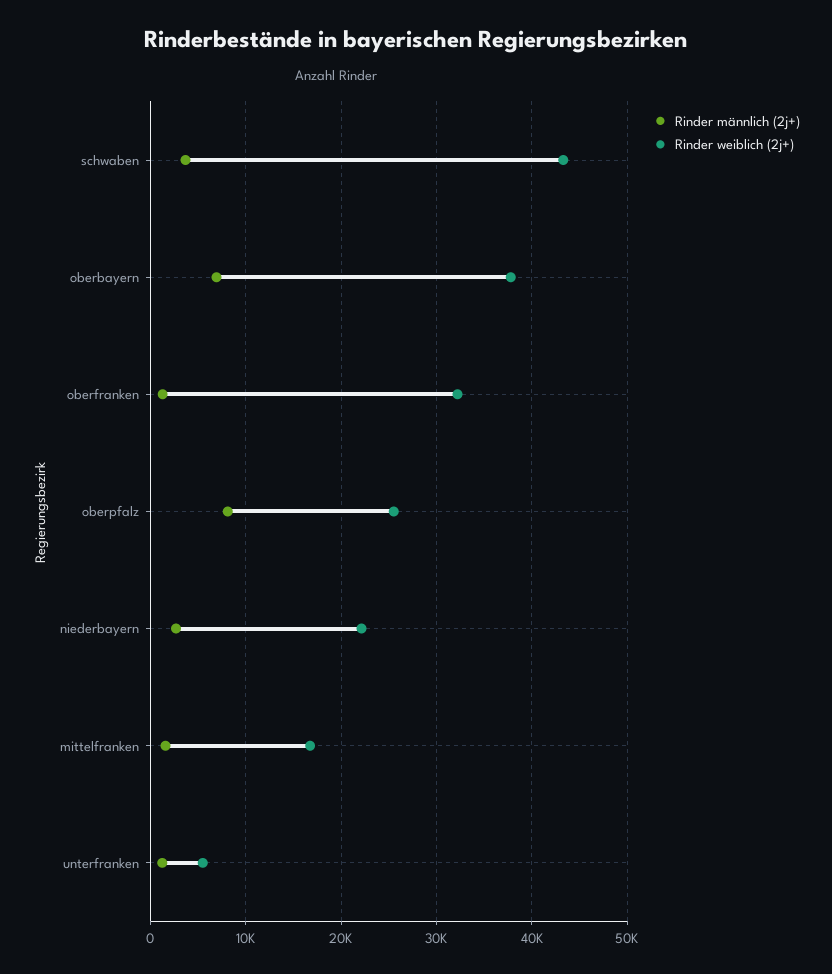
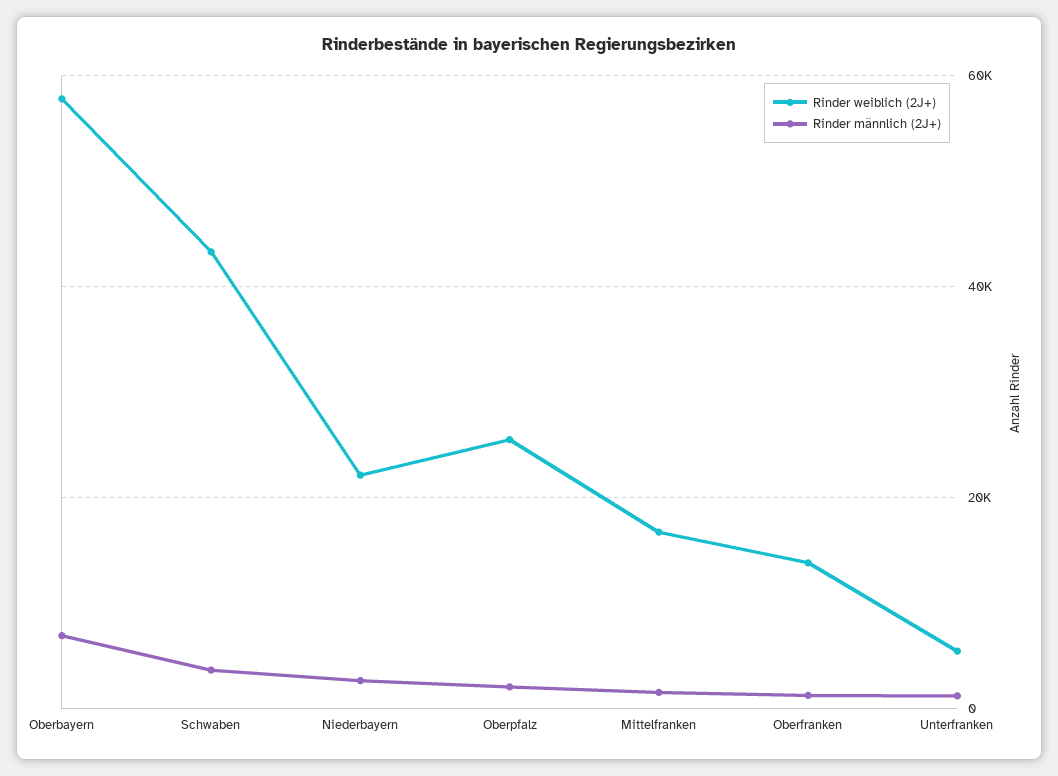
Rinder weiblich (2j+), oberbayern: 38000 -> 58000
Rinder weiblich (2j+), oberfranken: 32000 -> 14000
Rinder männlich (2j+), oberpfalz: 8000 -> 2000

